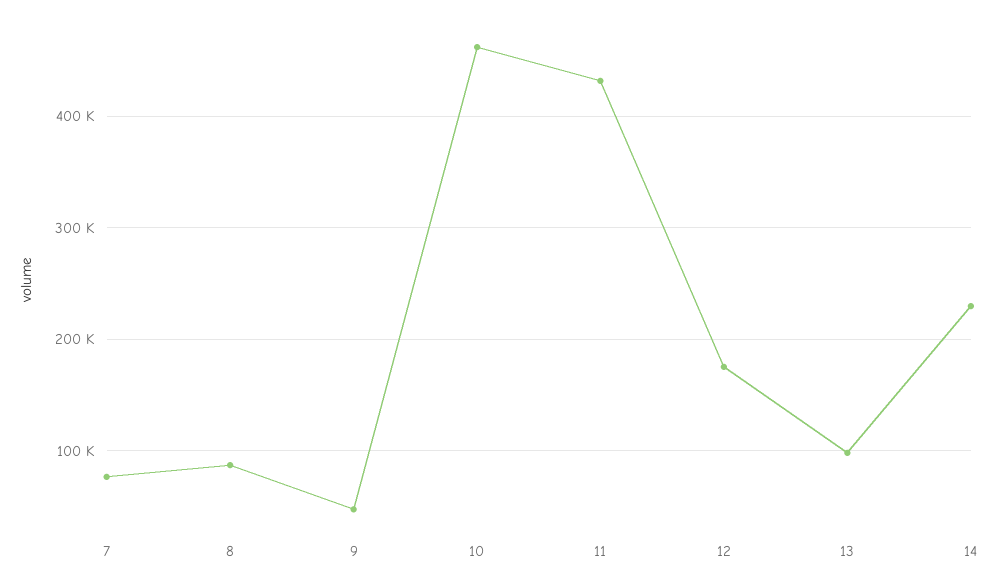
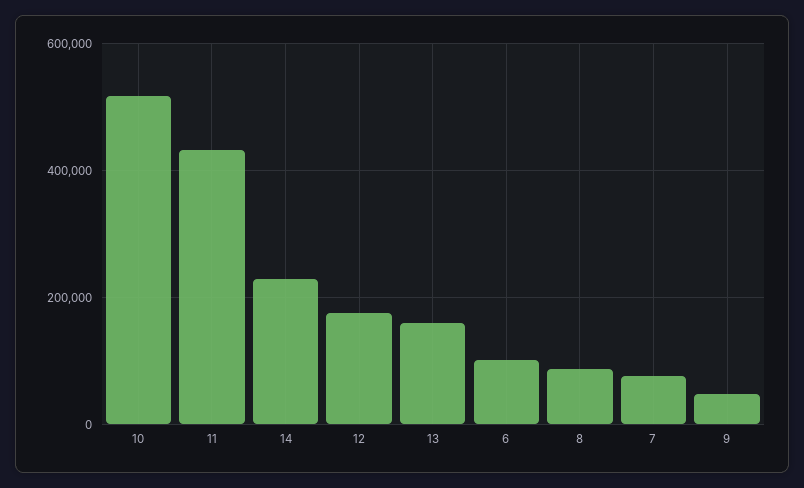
10: 460000 -> 520000
13: 100000 -> 160000
6: none -> 100000

